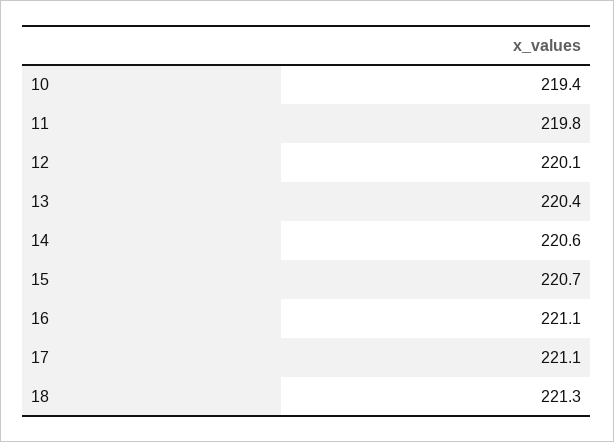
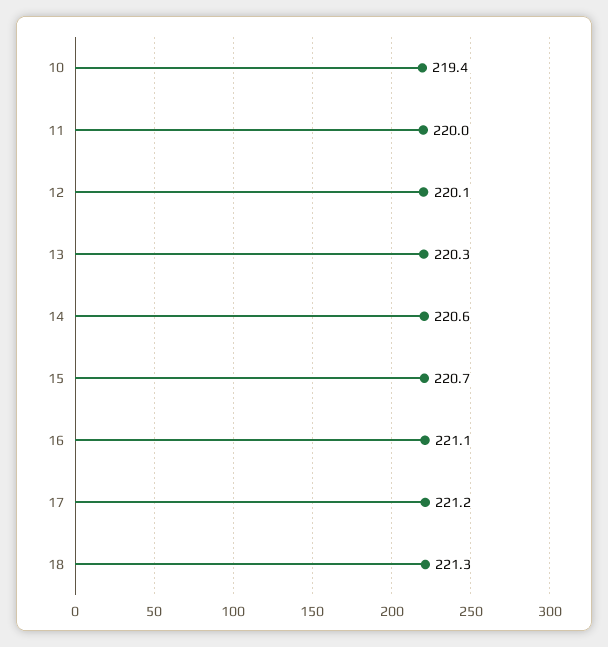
11: 219.8 -> 220
13: 220.4 -> 220.3
17: 221.1 -> 221.2

